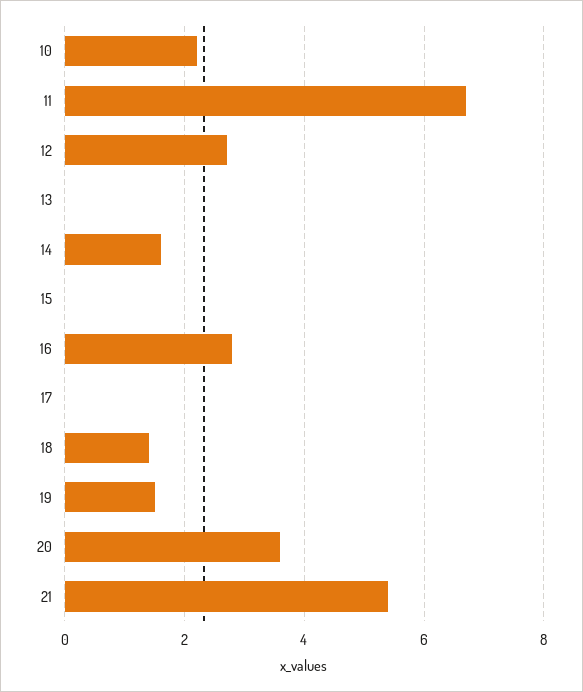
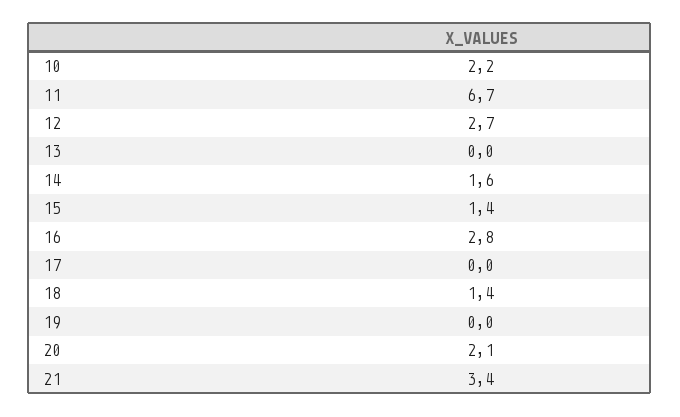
15: 0 -> 1.4
19: 1.5 -> 0
20: 3.5 -> 2.1
21: 5.5 -> 3.4

